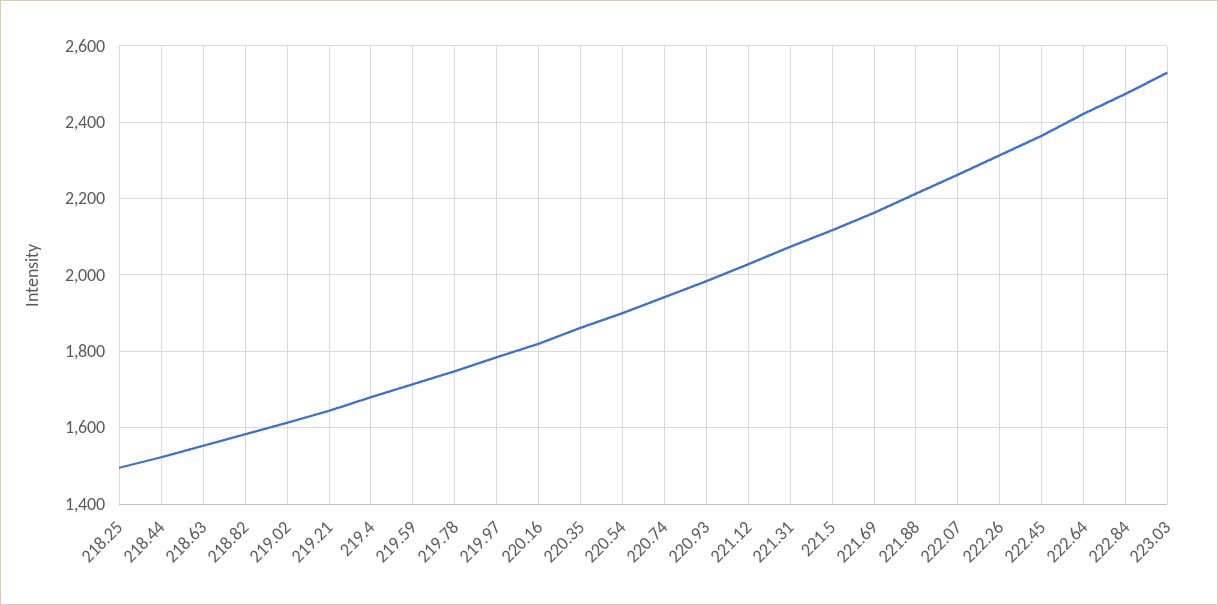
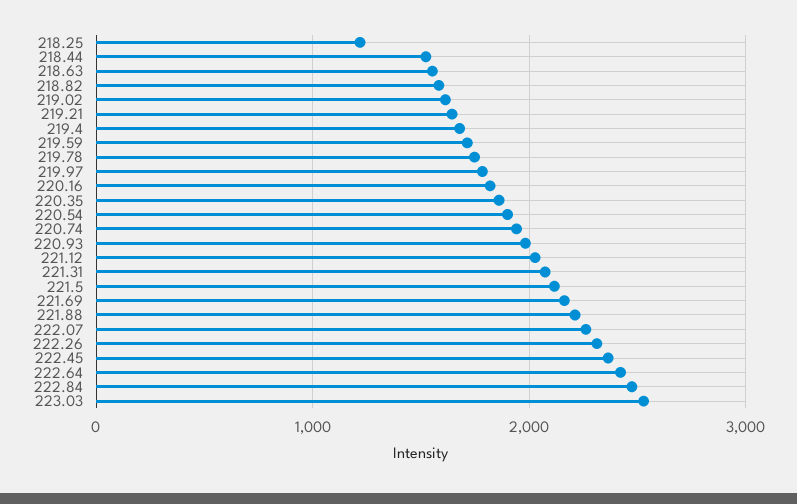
218.25: 1500 -> 1200

